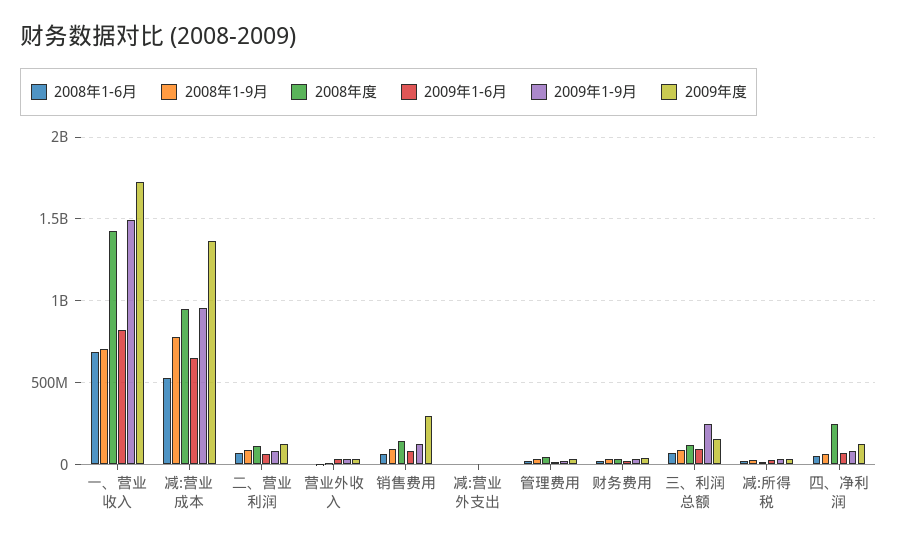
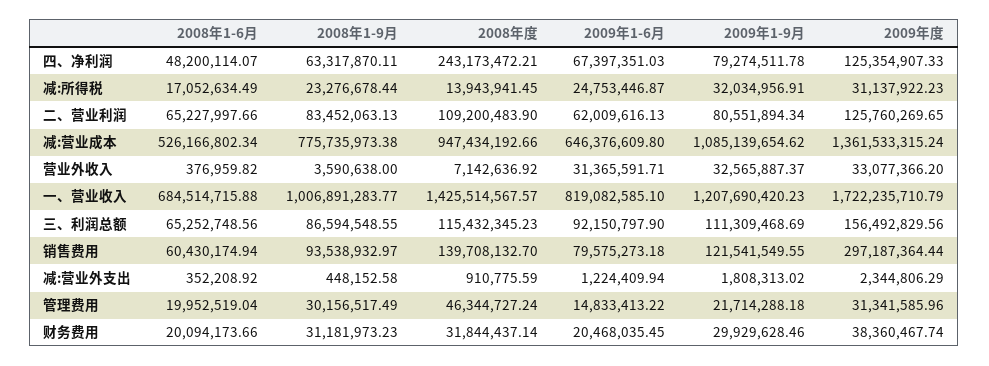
2008年1-9月, 一、营业收入: 700000000 -> 1006891283.77
2009年1-9月, 一、营业收入: 1500000000 -> 1207690420.23
2009年1-9月, 减:营业成本: 950000000 -> 1085139654.62
2009年1-9月, 三、利润总额: 250000000 -> 111309468.69

